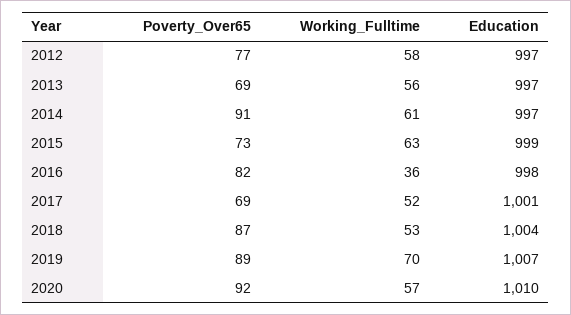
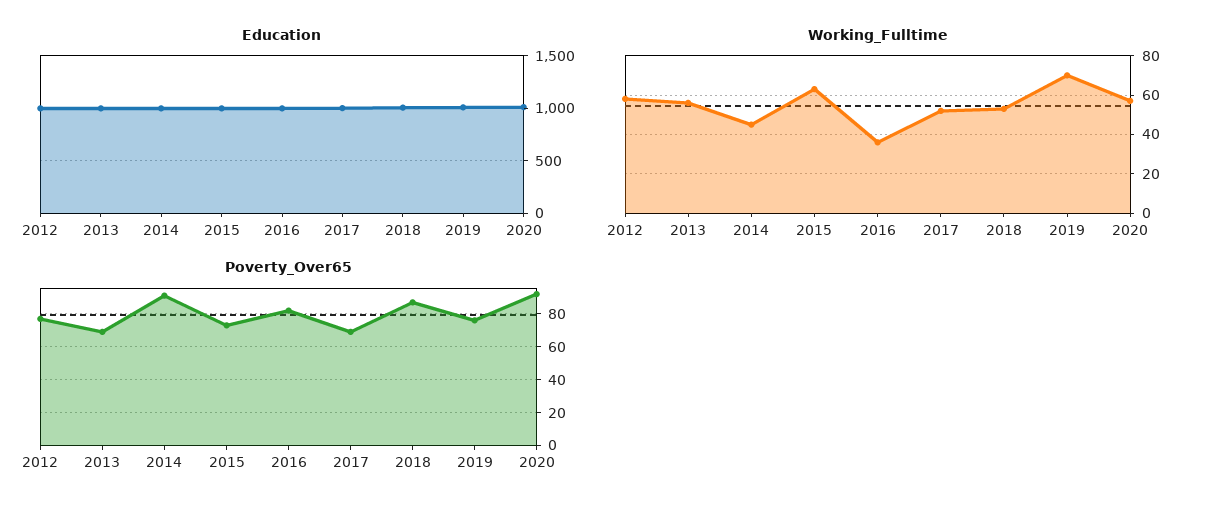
Working_Fulltime, 2014: 61 -> 45
Poverty_Over65, 2019: 89 -> 75

